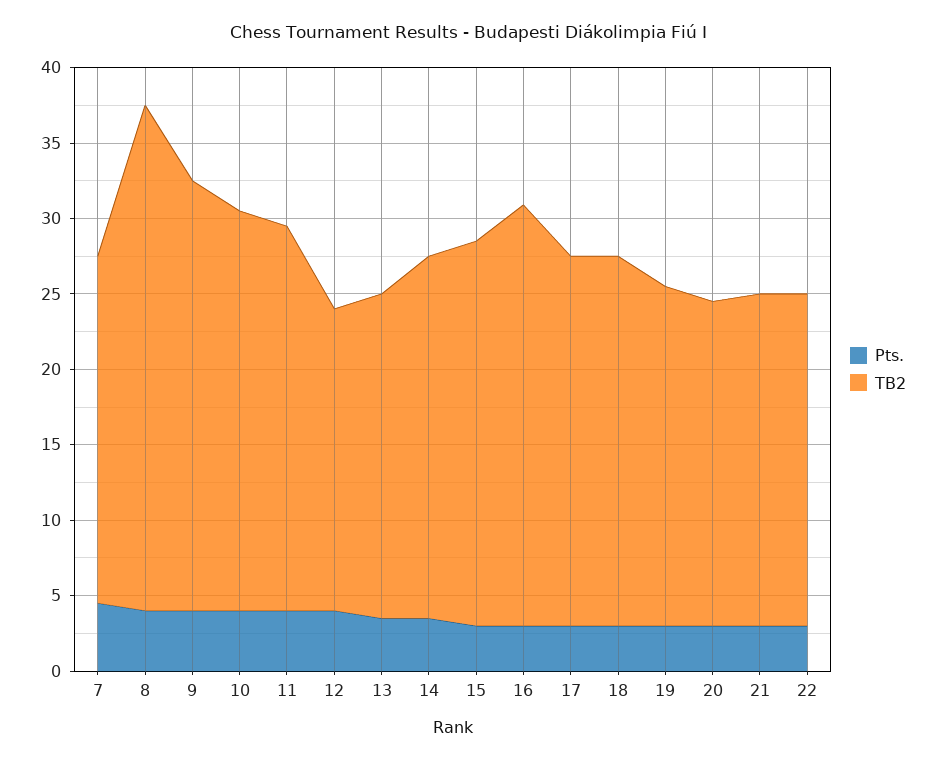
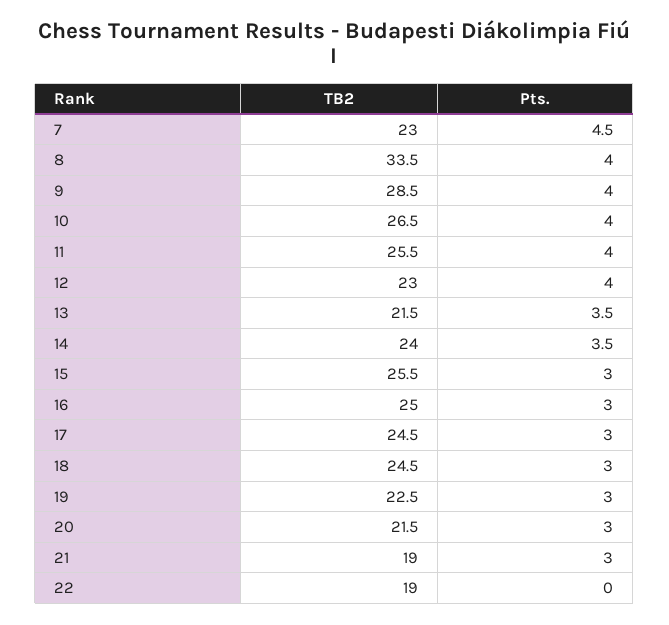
TB2, 12: 20 -> 23
TB2, 16: 28 -> 25
TB2, 21: 22 -> 19
Pts., 22: 3 -> 0
TB2, 22: 22 -> 19

